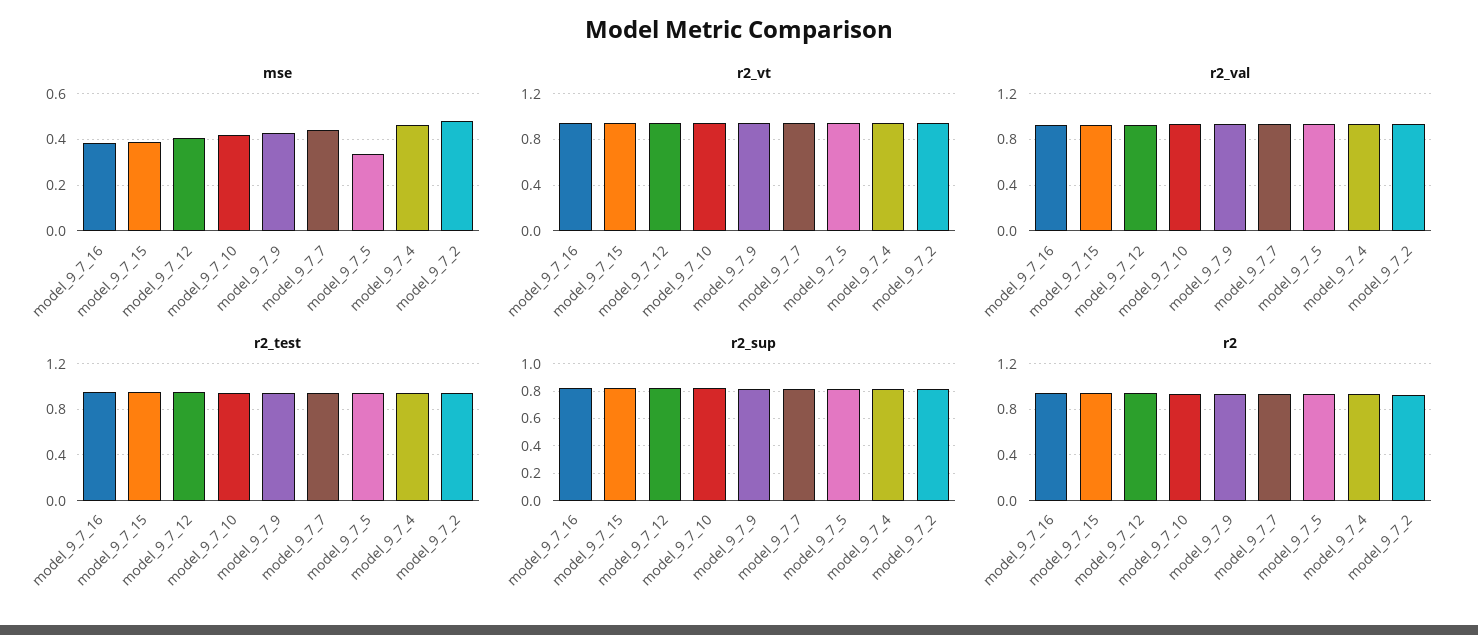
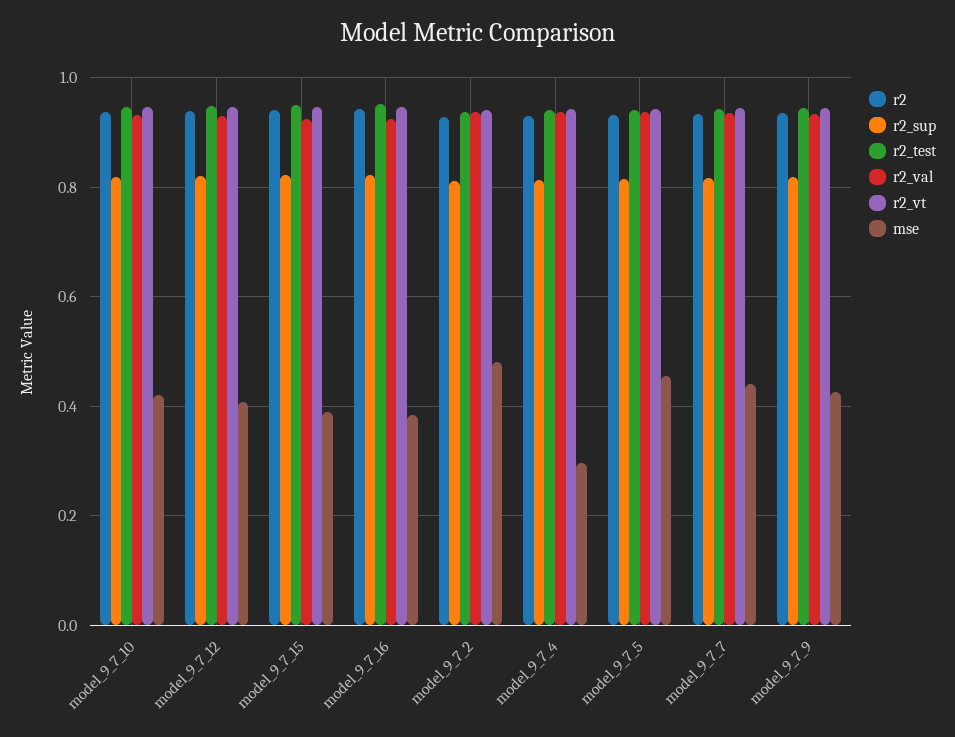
mse, model_9_7_5: 0.35 -> 0.46
mse, model_9_7_4: 0.45 -> 0.3

